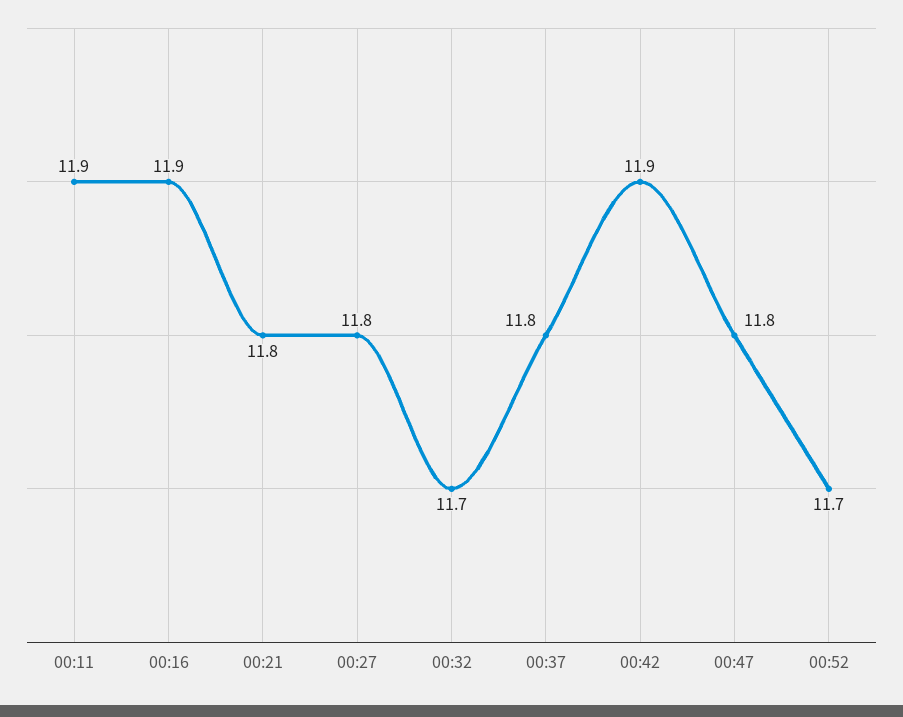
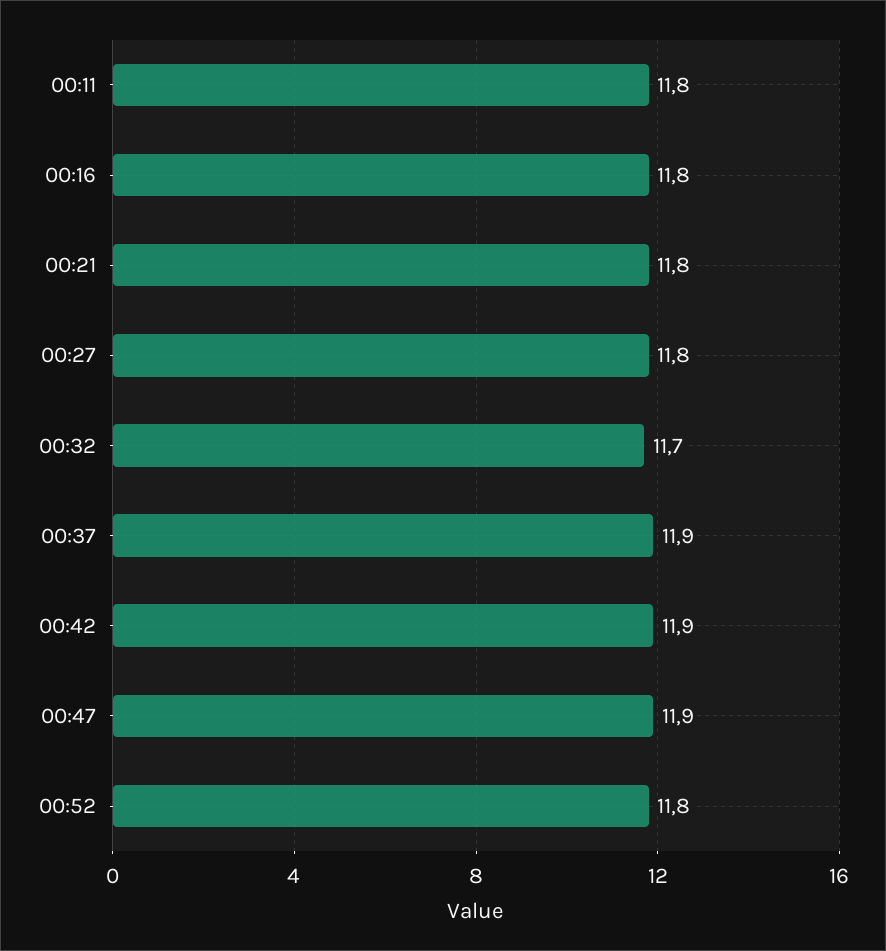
00:11: 11.9 -> 11.8
00:16: 11.9 -> 11.8
00:37: 11.8 -> 11.9
00:47: 11.8 -> 11.9
00:52: 11.7 -> 11.8

